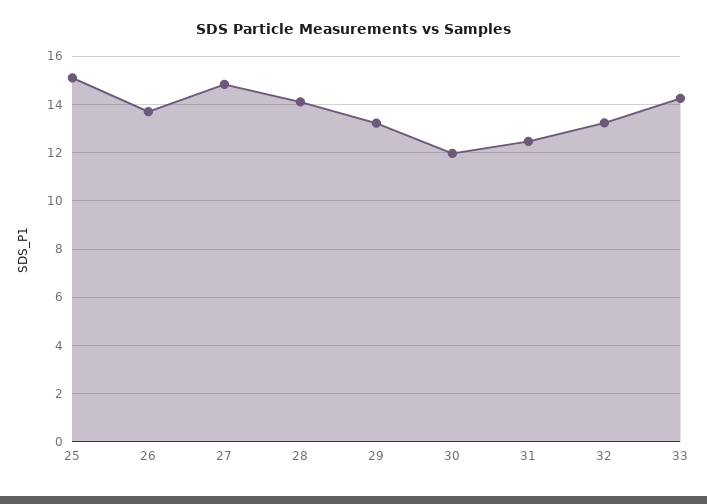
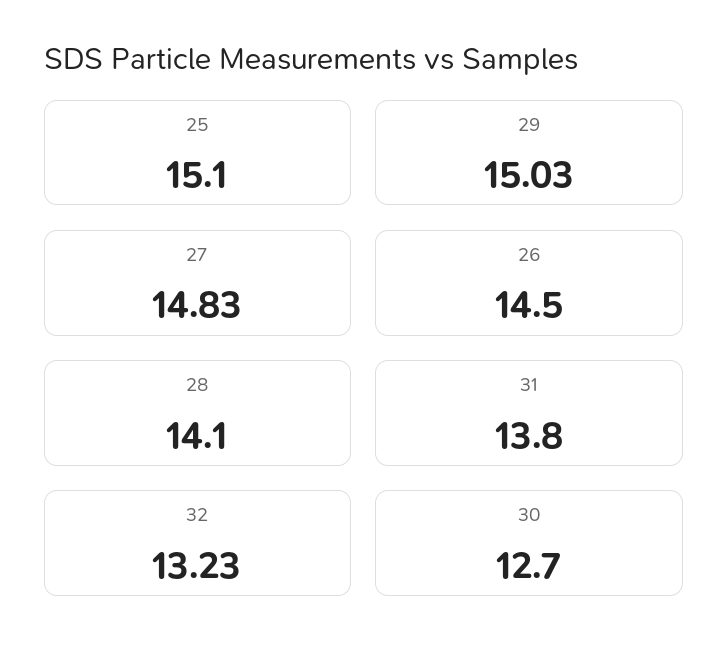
26: 13.75 -> 14.5
29: 13.25 -> 15.03
30: 12 -> 12.7
31: 12.5 -> 13.8
33: 14.25 -> none

